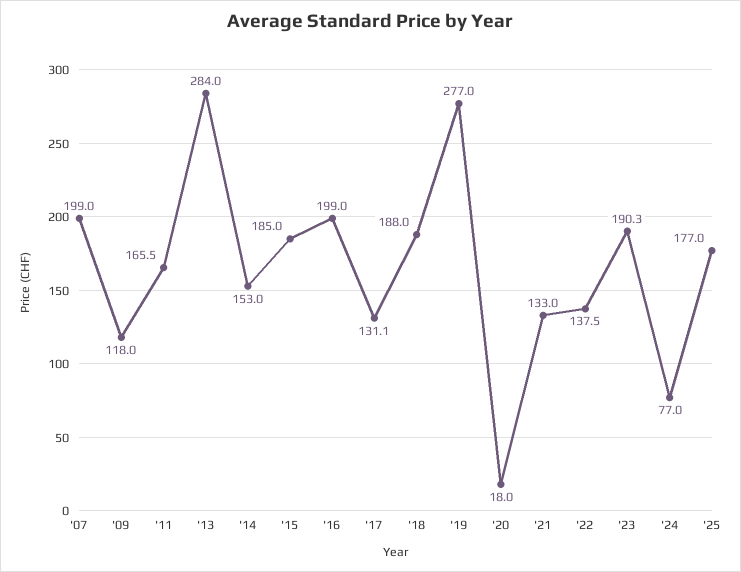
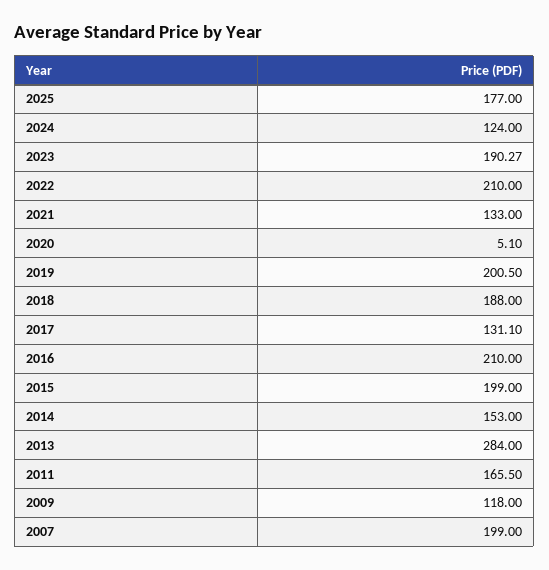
'15: 185 -> 199
'16: 199 -> 210
'19: 277 -> 200.5
'20: 18 -> 5.1
'22: 137.5 -> 210
'24: 77 -> 124

